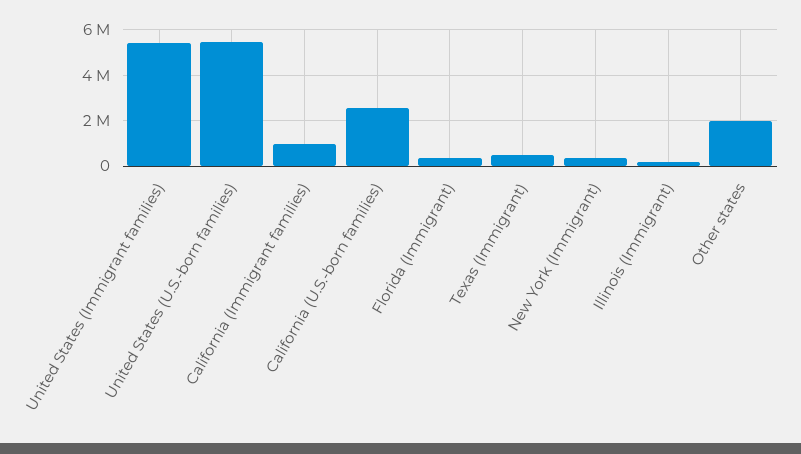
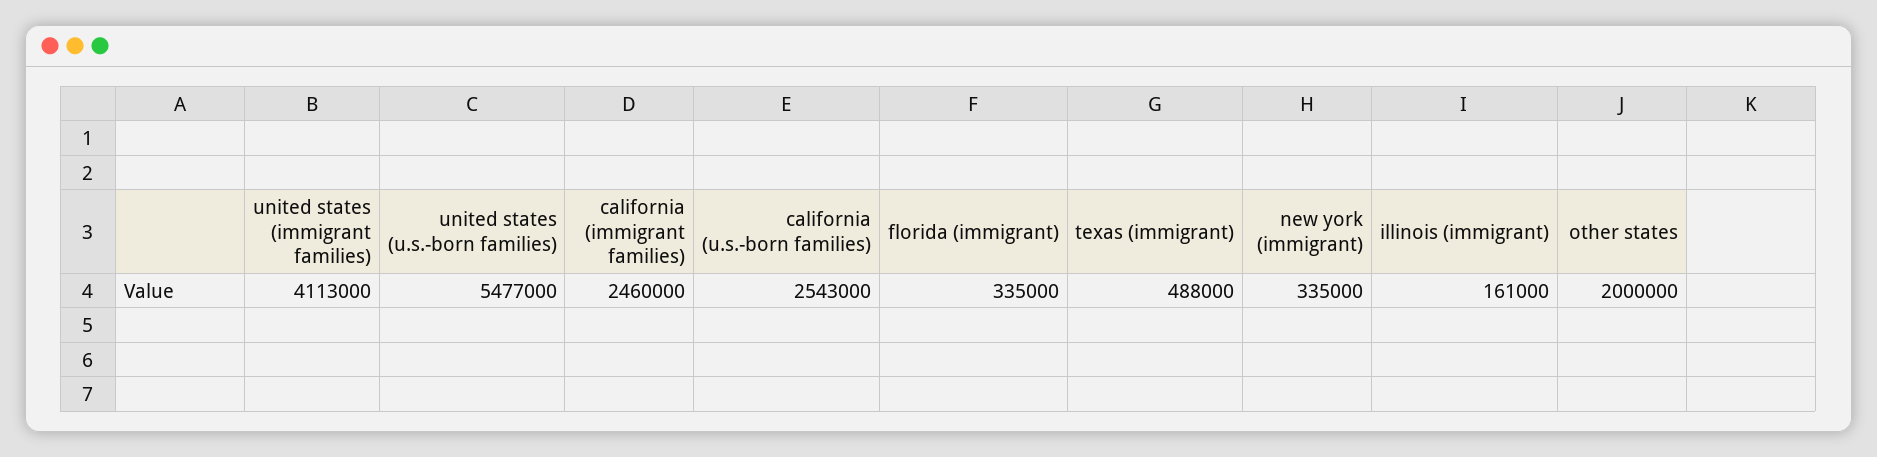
United States (Immigrant families): 5500000 -> 4113000
California (Immigrant families): 1000000 -> 2460000

